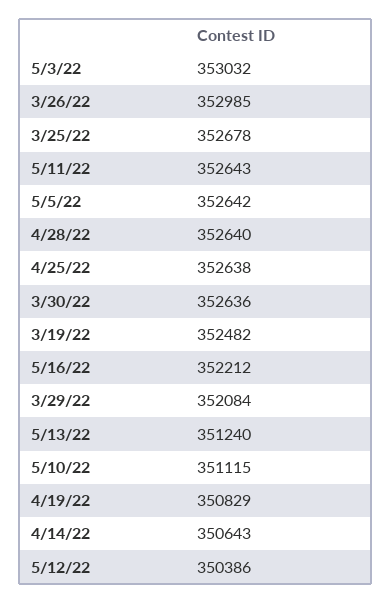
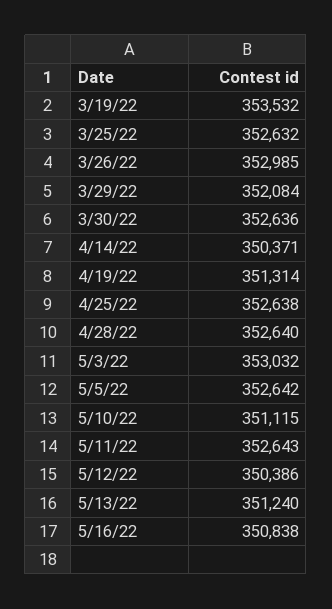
3/25/22: 352678 -> 352632
3/19/22: 352482 -> 353532
5/16/22: 352212 -> 350838
4/19/22: 350829 -> 351314
4/14/22: 350643 -> 350371

